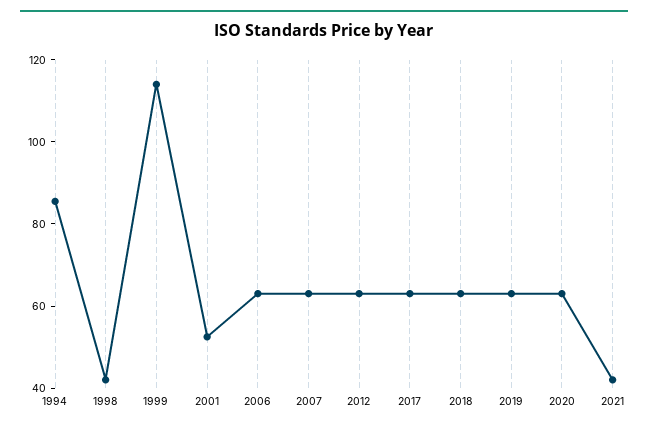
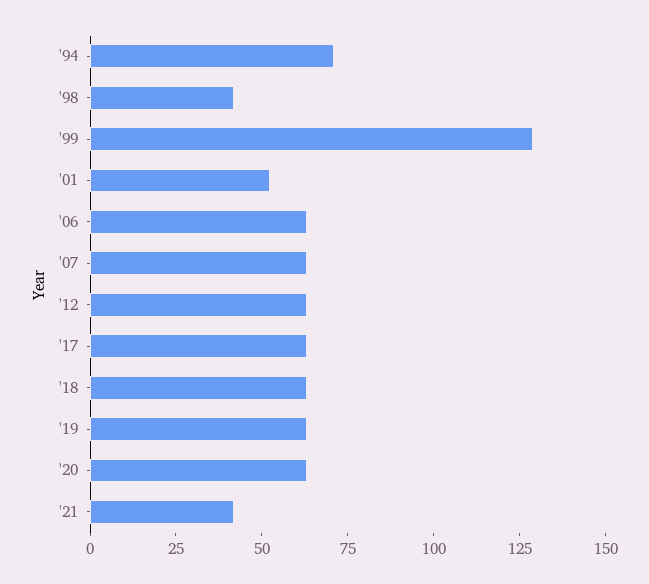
1994: 85 -> 70
1999: 115 -> 130

